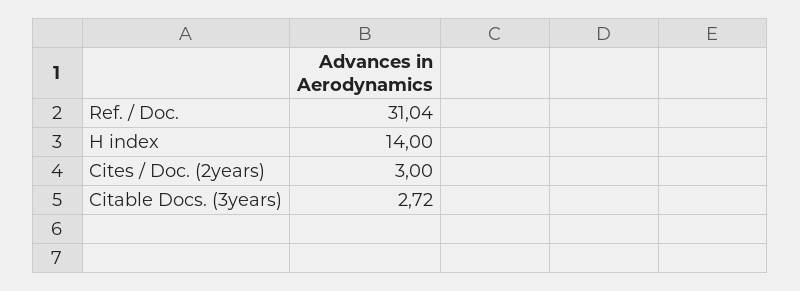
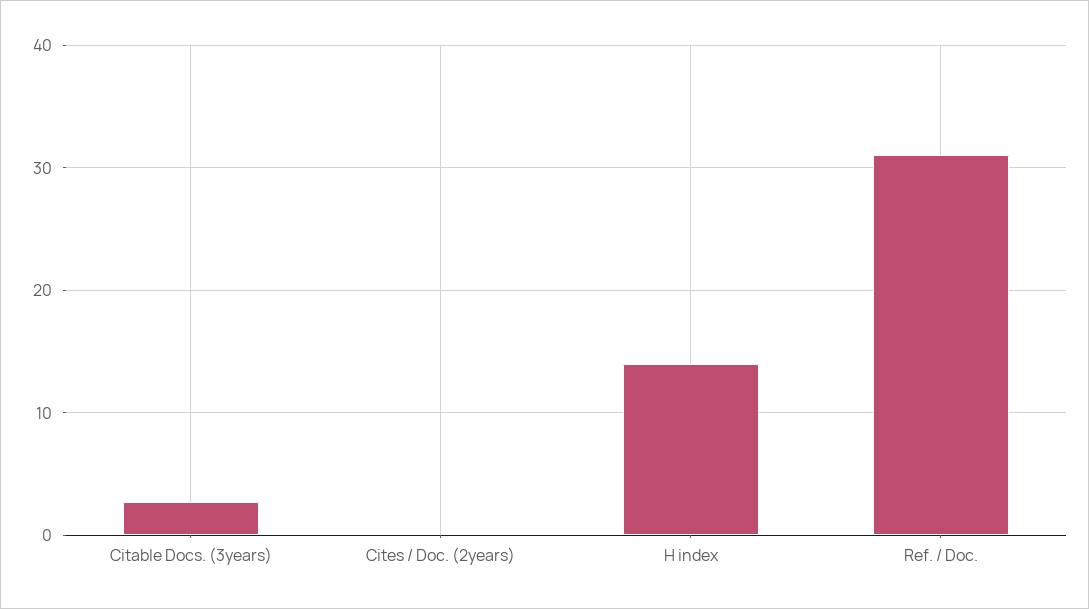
Cites / Doc. (2years): 3 -> 0

